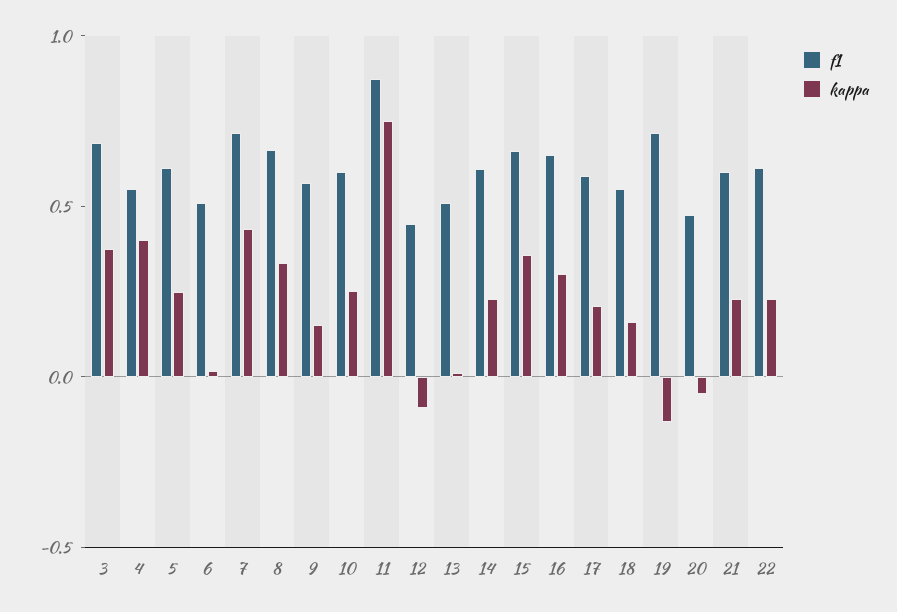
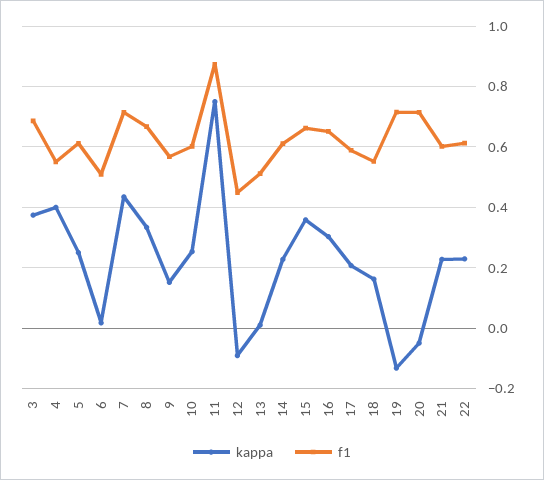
f1, 20: 0.5 -> 0.72

